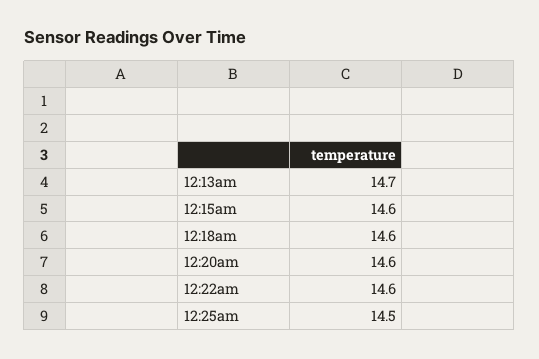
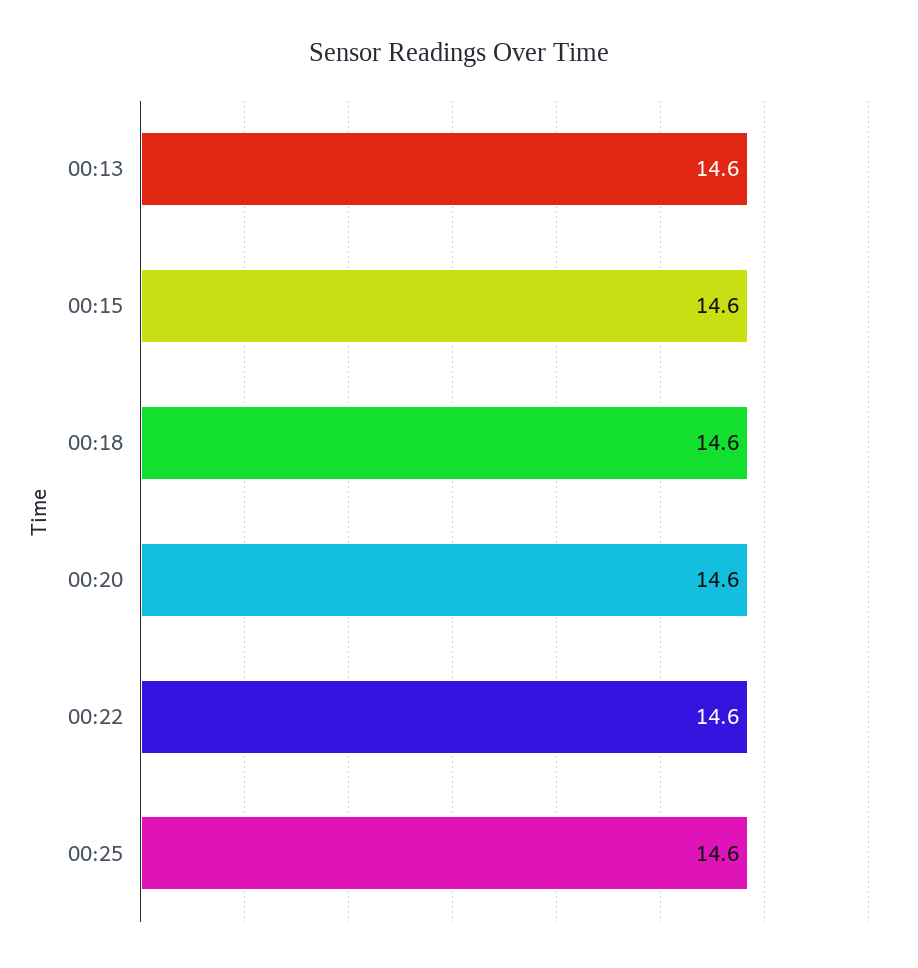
12:13am: 14.7 -> 14.6
12:25am: 14.5 -> 14.6

